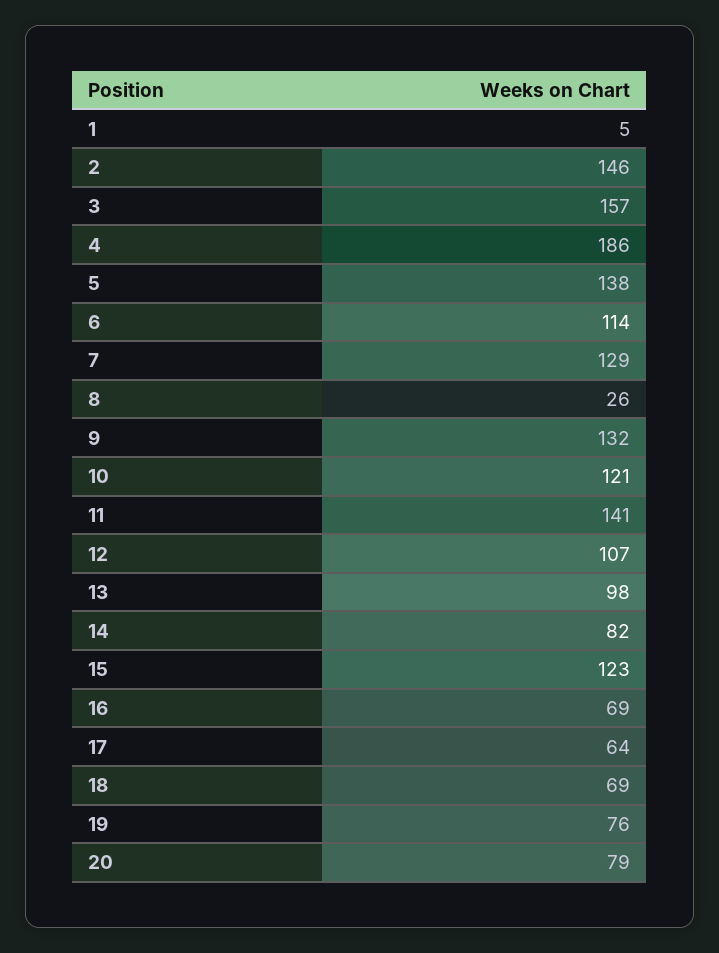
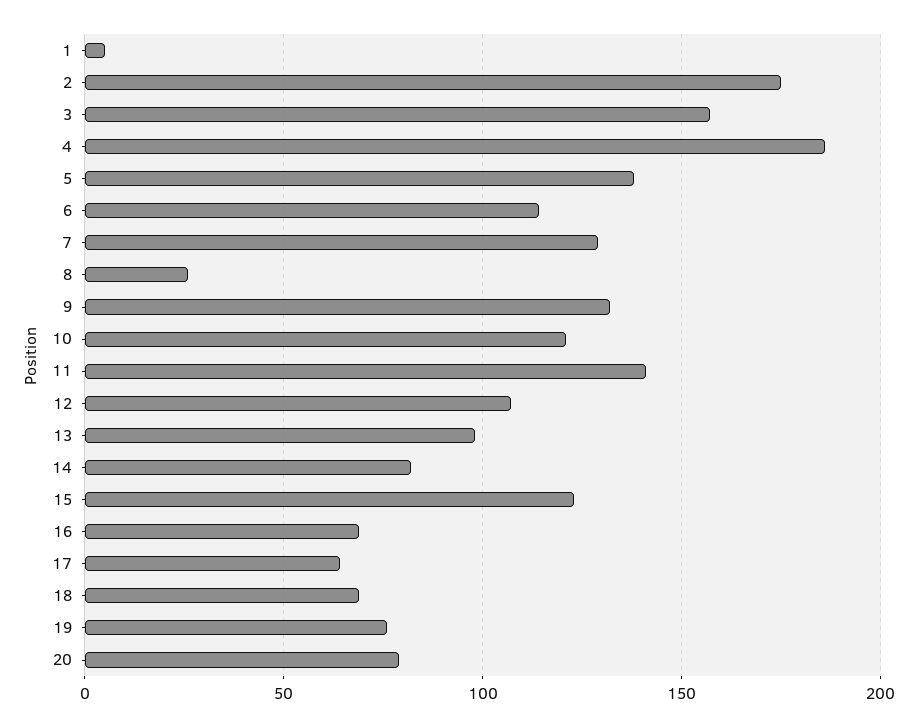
2: 146 -> 175

